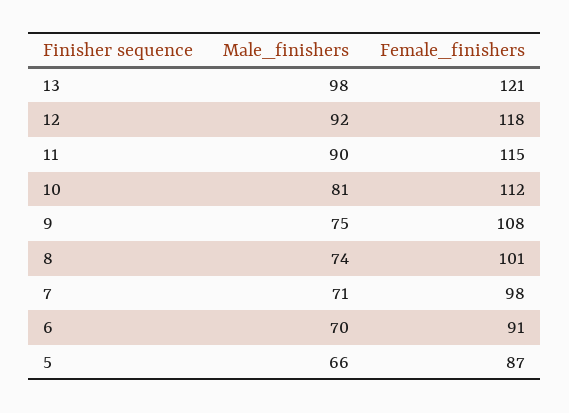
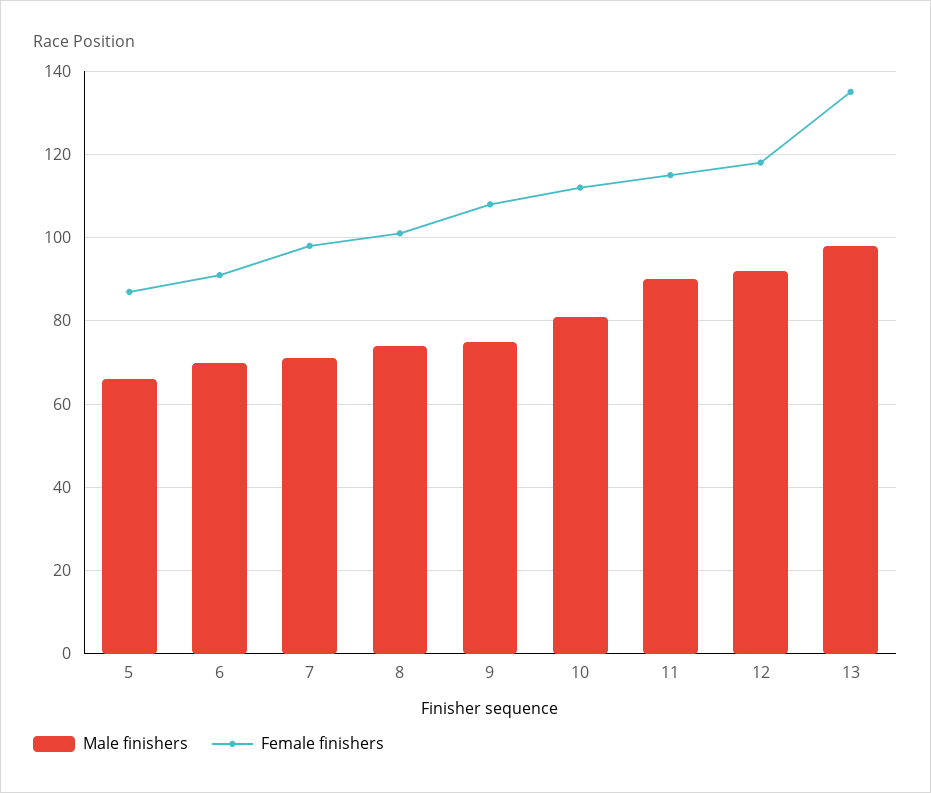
Female_finishers, 13: 121 -> 135

